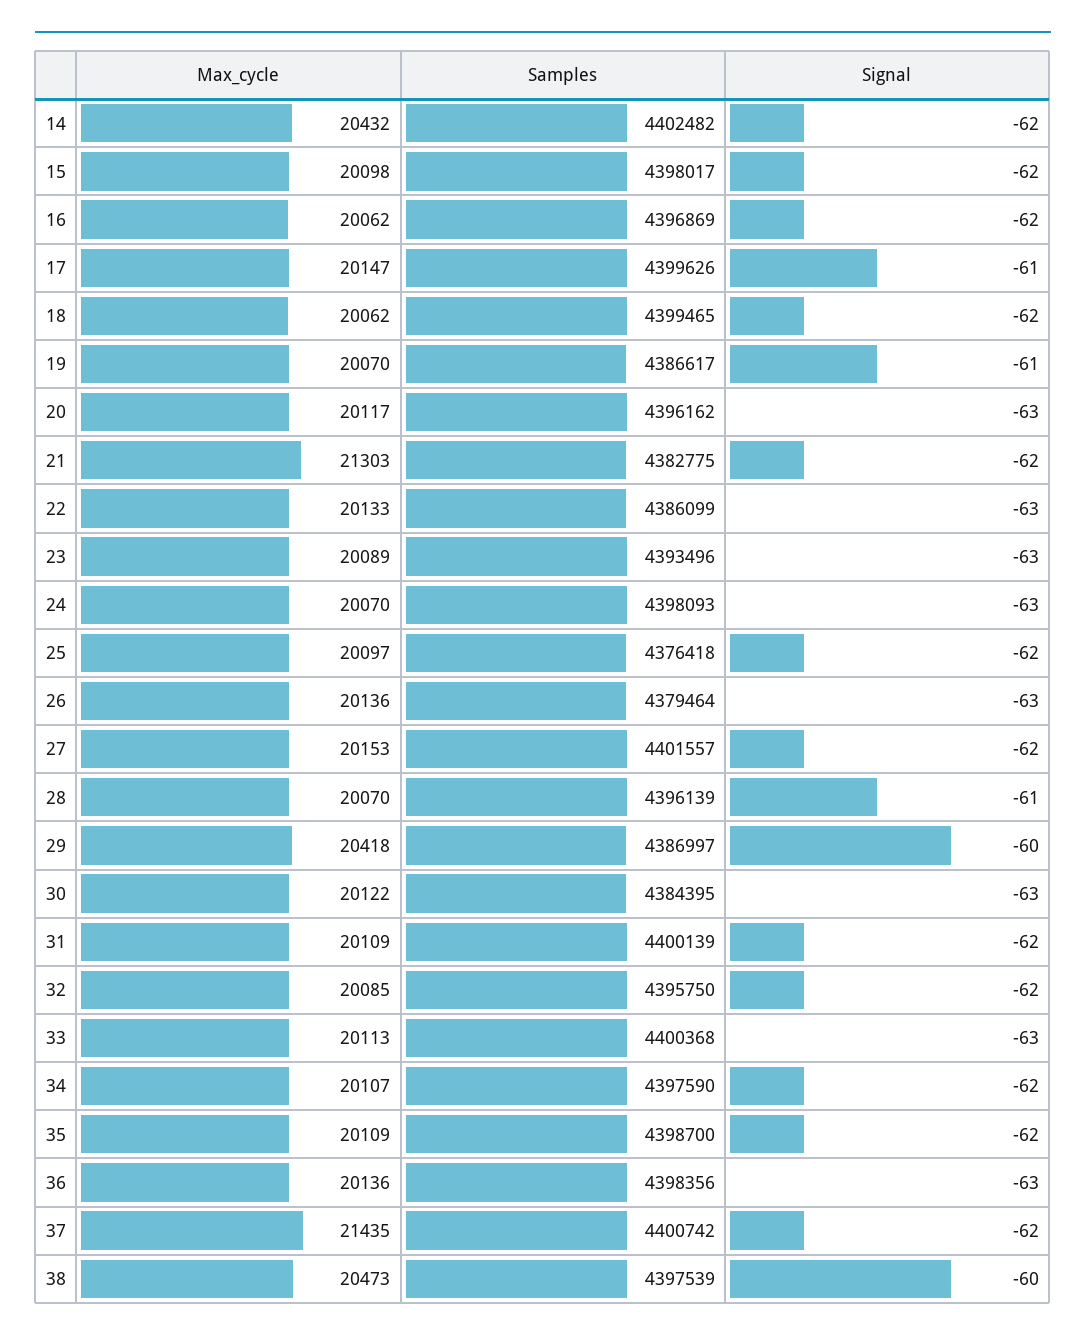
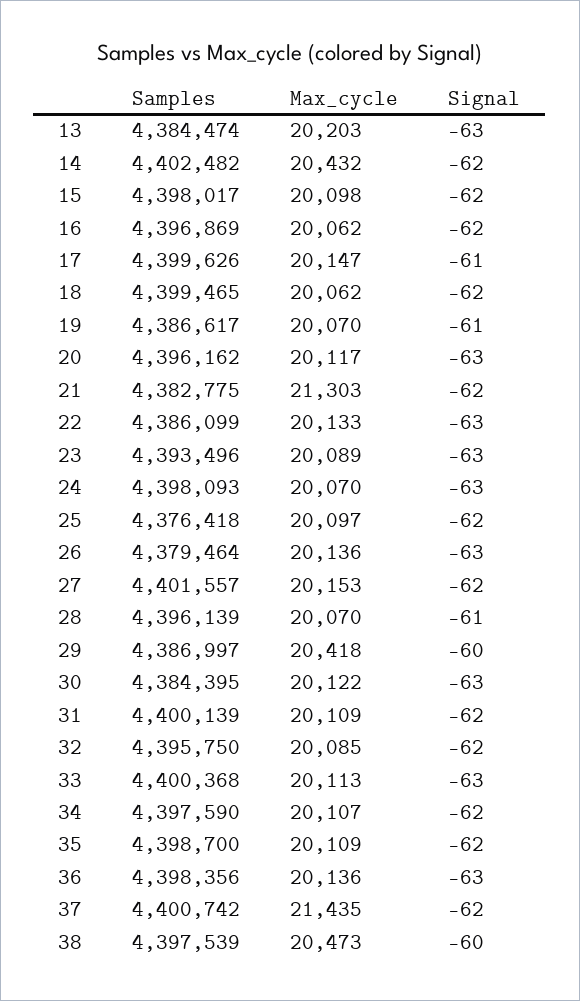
Samples, 13: none -> 4384474
Max_cycle, 13: none -> 20203
Signal, 13: none -> -63

